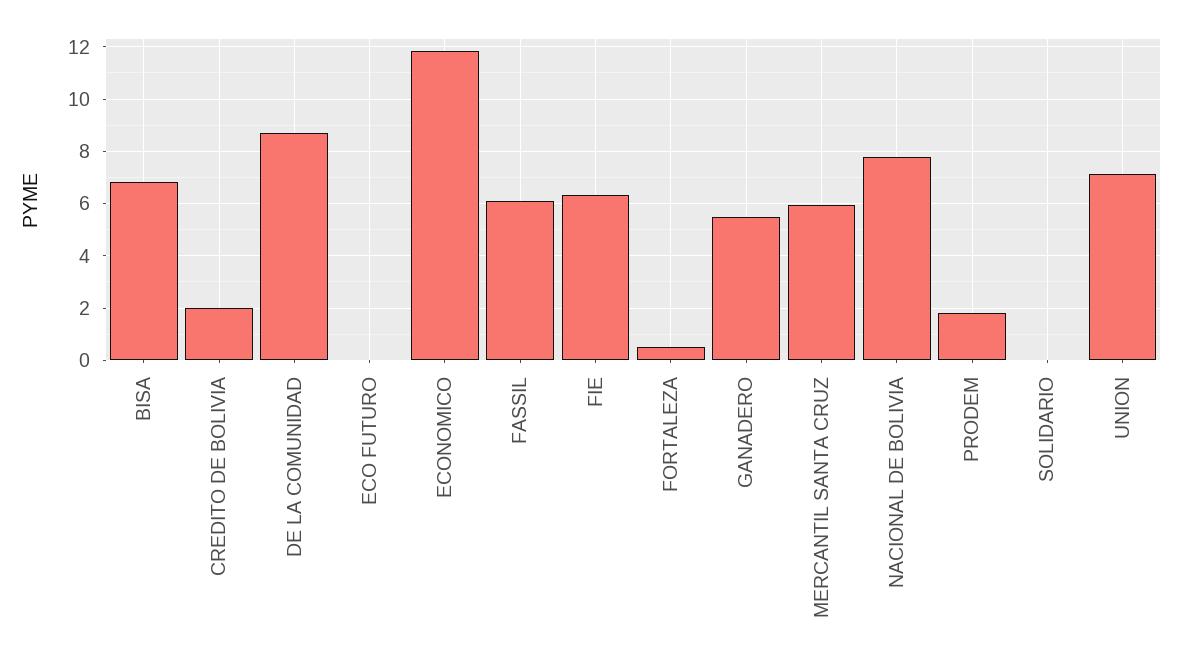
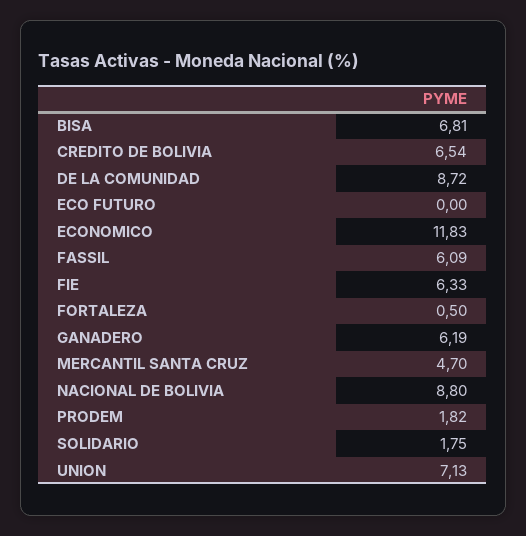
CREDITO DE BOLIVIA: 2 -> 6.54
GANADERO: 5.5 -> 6.19
MERCANTIL SANTA CRUZ: 6 -> 4.7
NACIONAL DE BOLIVIA: 7.75 -> 8.8
SOLIDARIO: 0 -> 1.75

